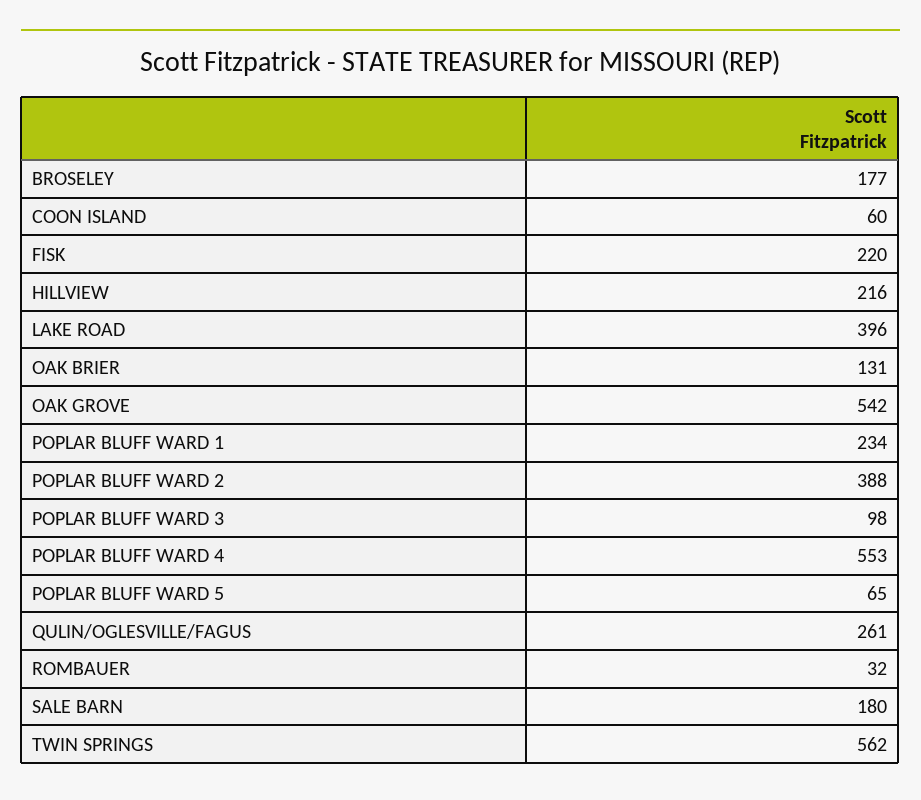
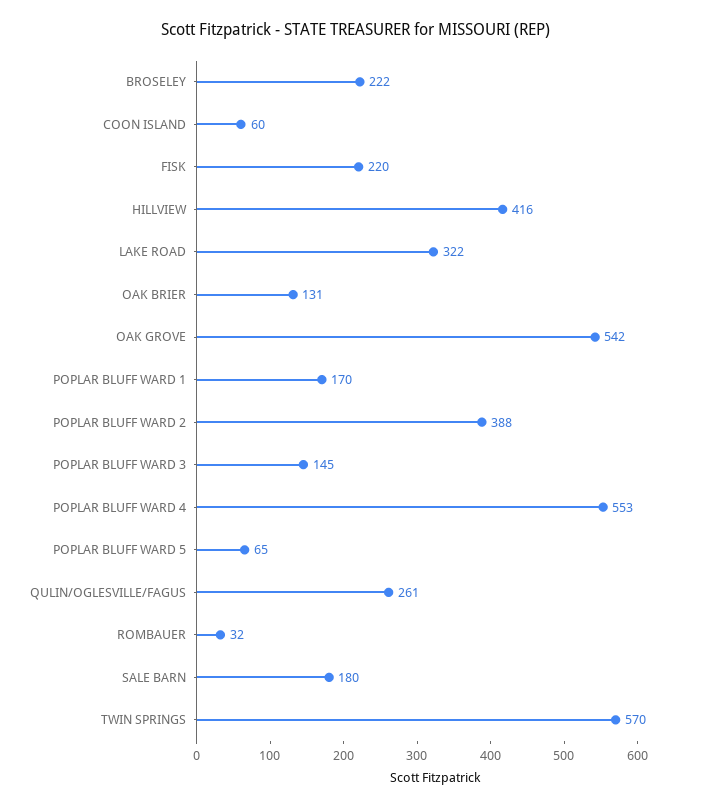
BROSELEY: 177 -> 222
HILLVIEW: 216 -> 416
LAKE ROAD: 396 -> 322
POPLAR BLUFF WARD 1: 234 -> 170
POPLAR BLUFF WARD 3: 98 -> 145
TWIN SPRINGS: 562 -> 570

